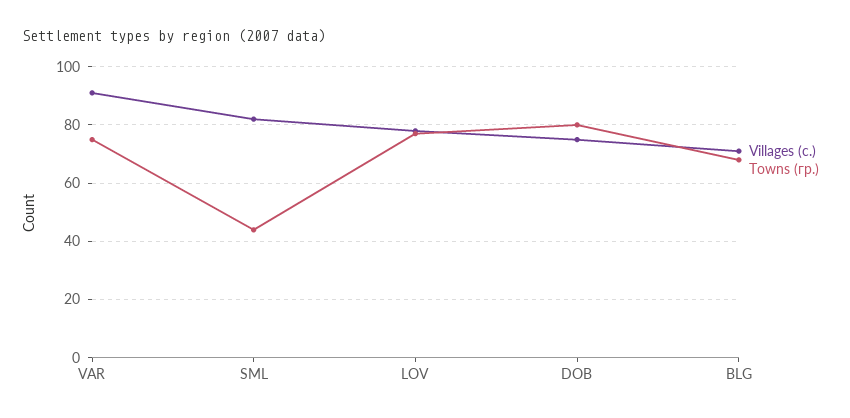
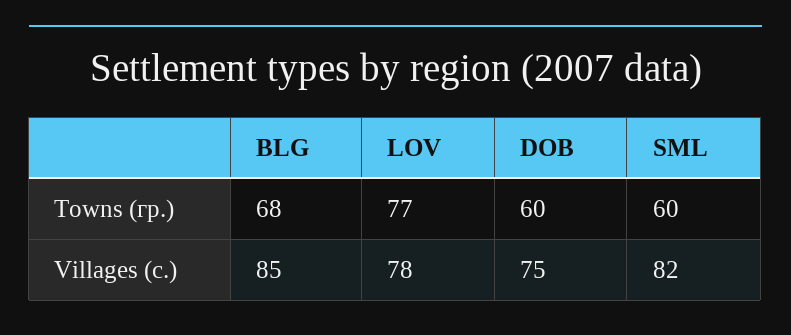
Villages (с.), VAR: 90 -> none
Towns (гр.), VAR: 75 -> none
Towns (гр.), SML: 45 -> 60
Towns (гр.), DOB: 80 -> 60
Villages (с.), BLG: 70 -> 85

